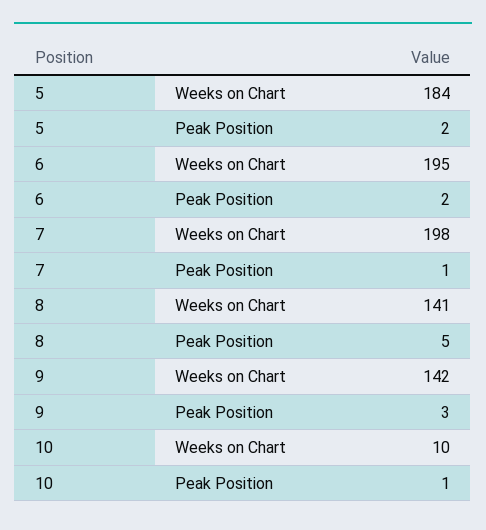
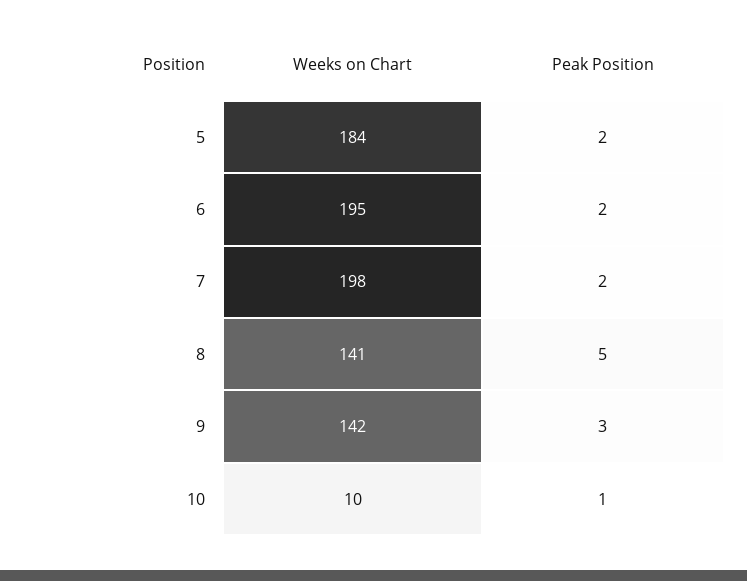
7, Peak Position: 1 -> 2

